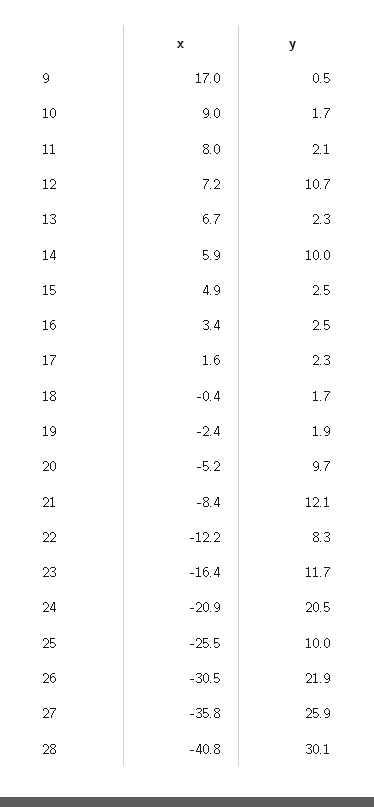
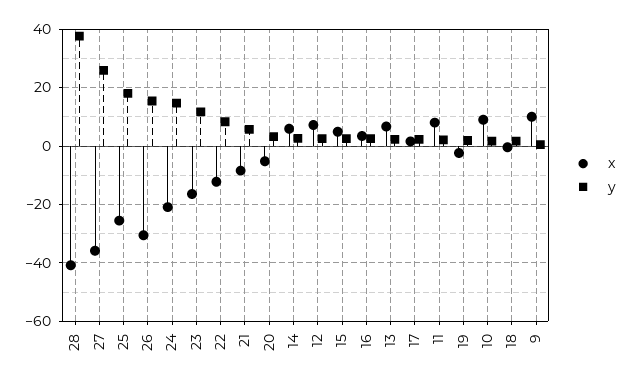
x, 9: 17 -> 10
y, 12: 10.7 -> 2.5
y, 14: 10 -> 2.5
y, 20: 9.7 -> 2.5
y, 21: 12.1 -> 5
y, 24: 20.5 -> 15
y, 25: 10 -> 17.5
y, 26: 21.9 -> 15
y, 28: 30.1 -> 37.5

